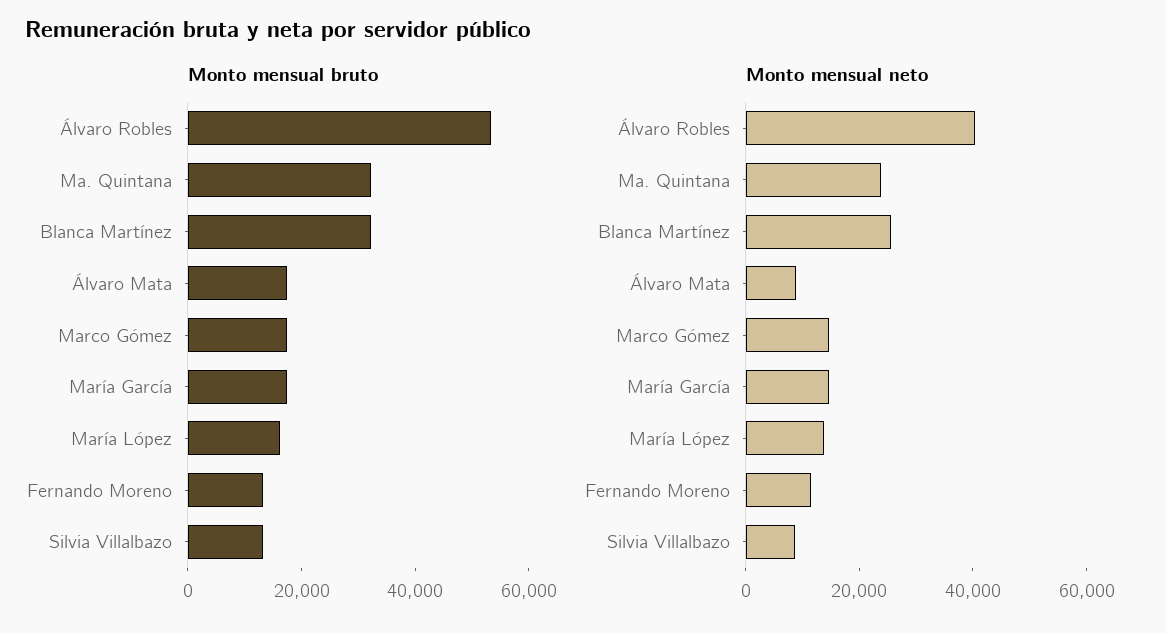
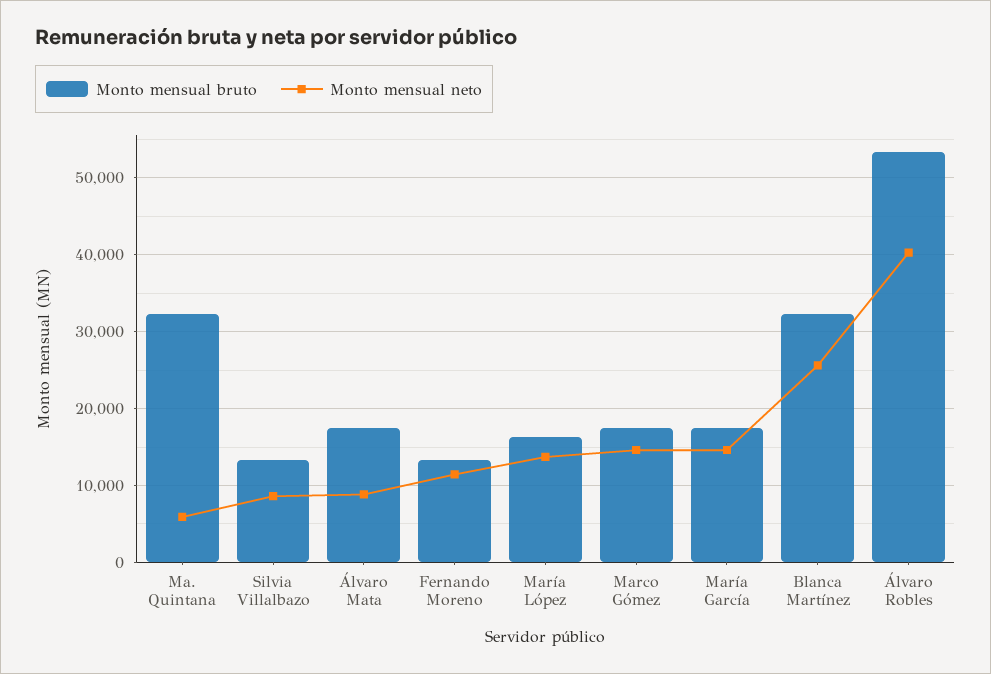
Monto mensual neto, Ma. Quintana: 25000 -> 6000

